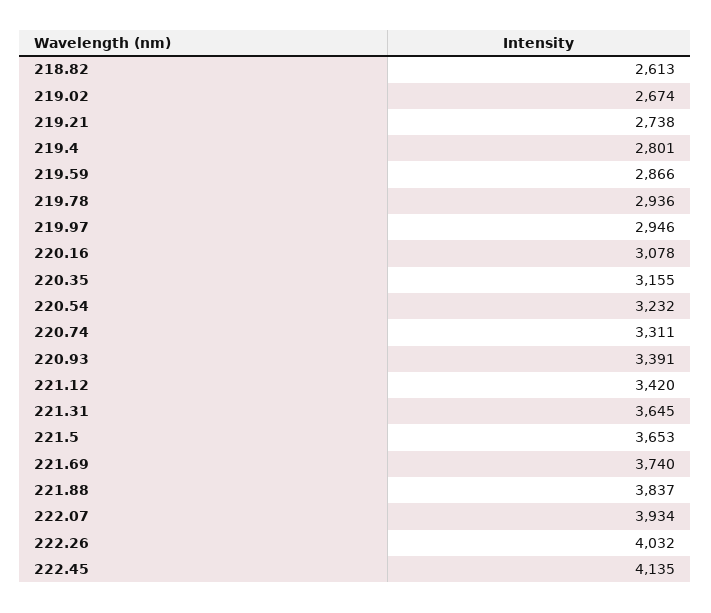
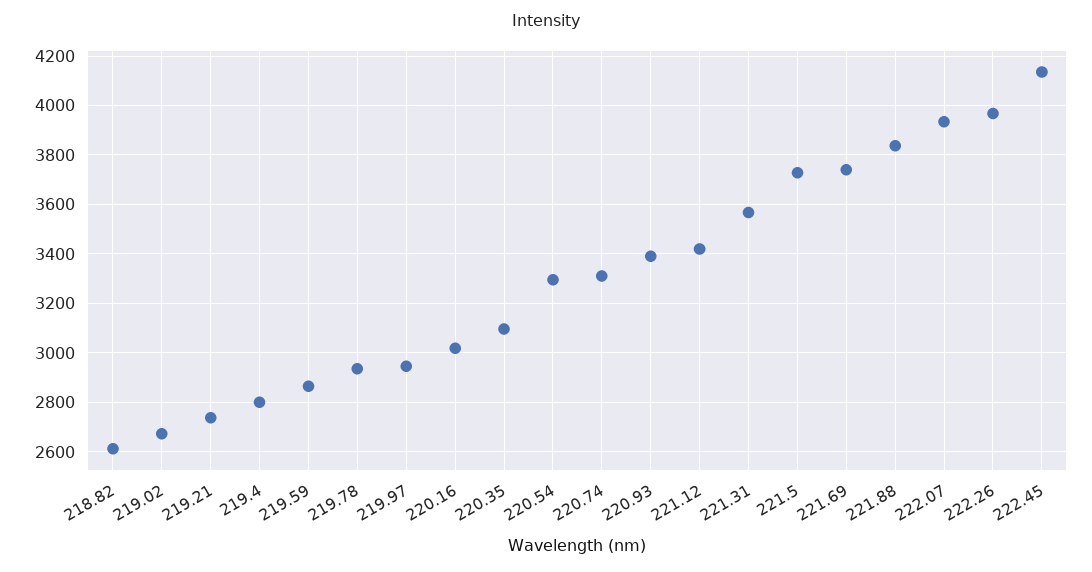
220.16: 3078 -> 3025
220.35: 3155 -> 3100
220.54: 3232 -> 3300
221.31: 3645 -> 3575
221.5: 3653 -> 3725
222.26: 4032 -> 3975

